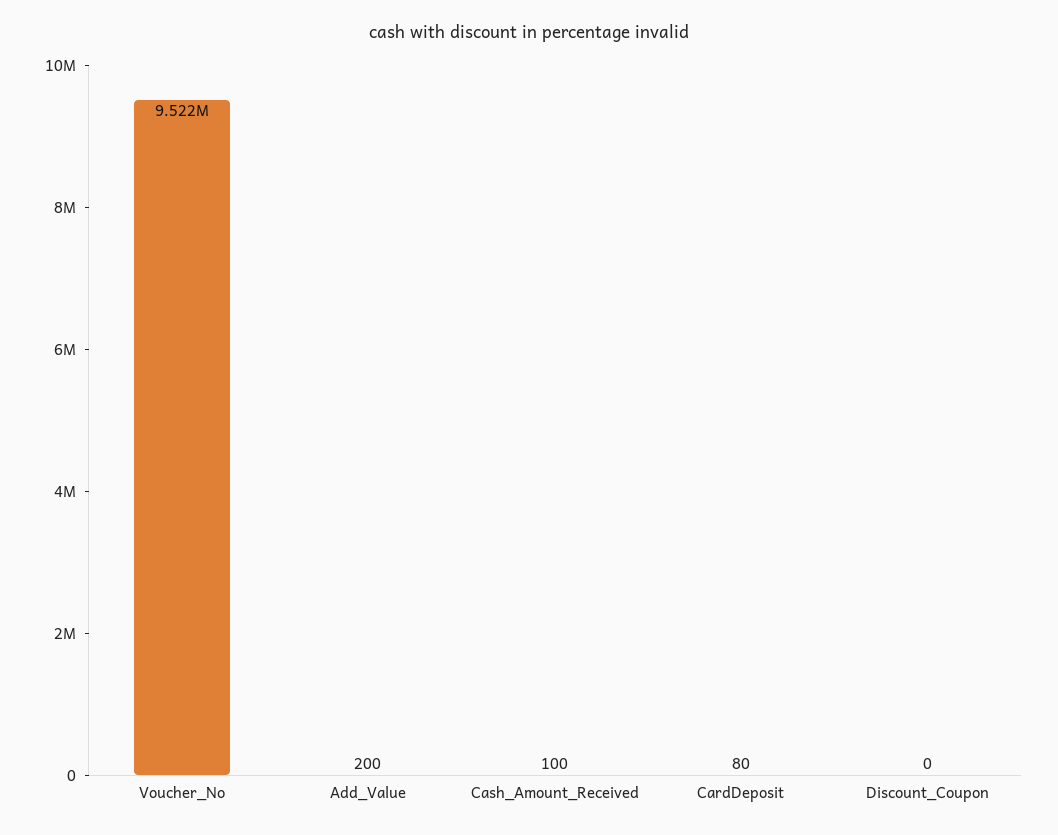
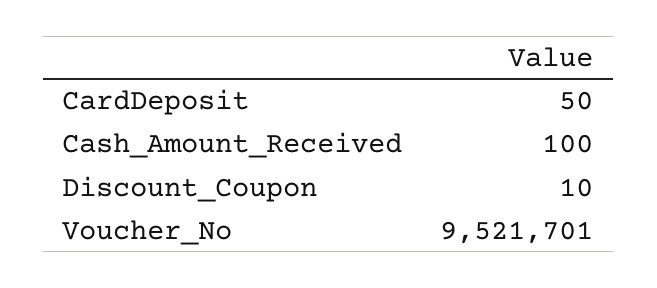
Add_Value: 200 -> none
CardDeposit: 80 -> 50
Discount_Coupon: 0 -> 10

